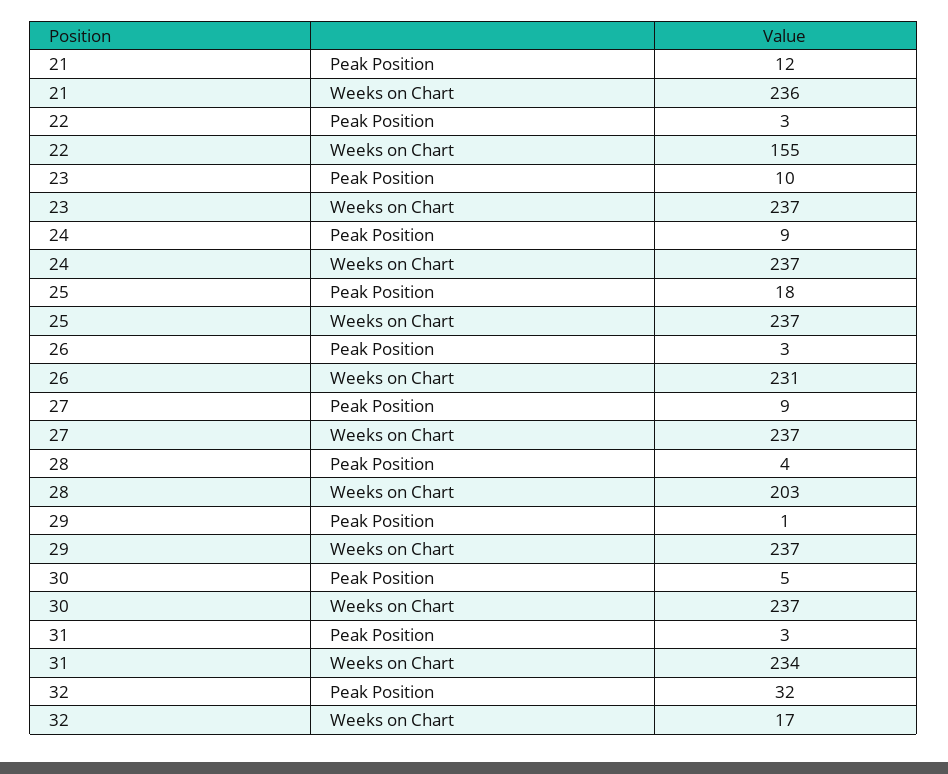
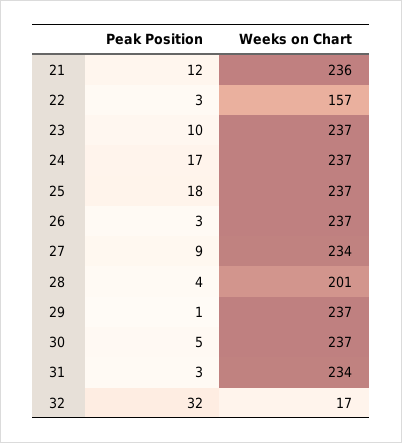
22, Weeks on Chart: 155 -> 157
24, Peak Position: 9 -> 17
26, Weeks on Chart: 231 -> 237
27, Weeks on Chart: 237 -> 234
28, Weeks on Chart: 203 -> 201

